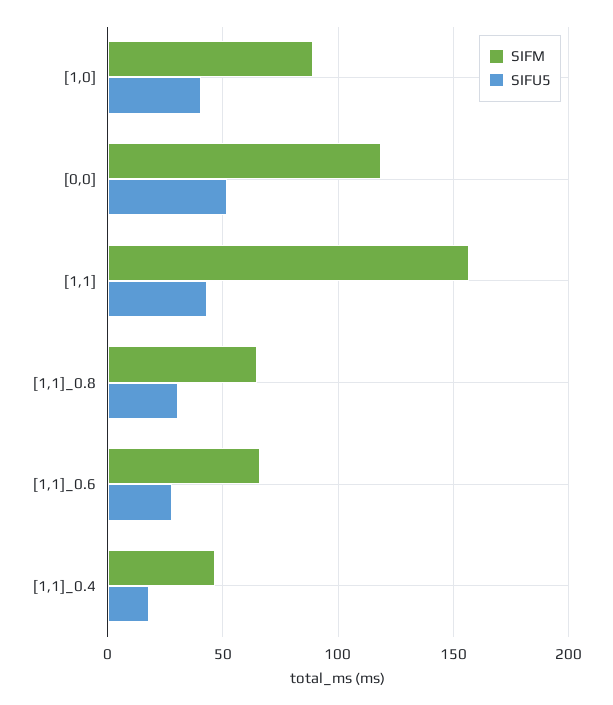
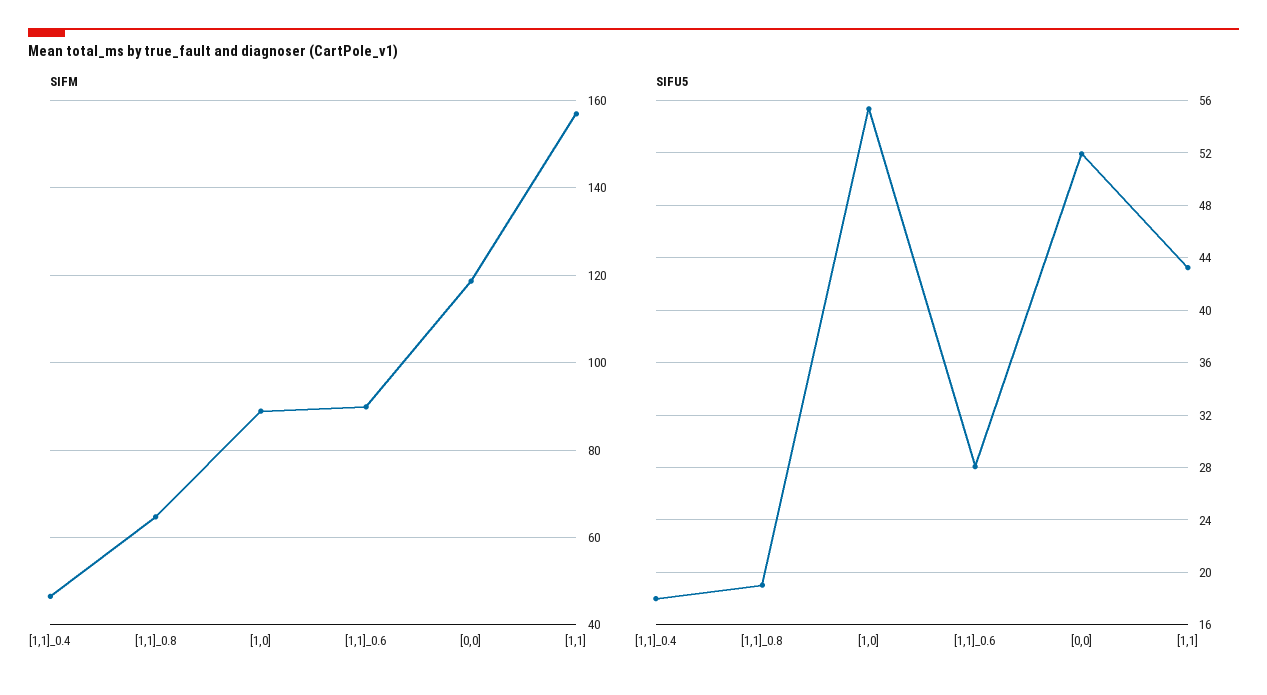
SIFU5, [1,0]: 40 -> 55.5
SIFU5, [1,1]_0.8: 30 -> 19
SIFM, [1,1]_0.6: 65 -> 90

